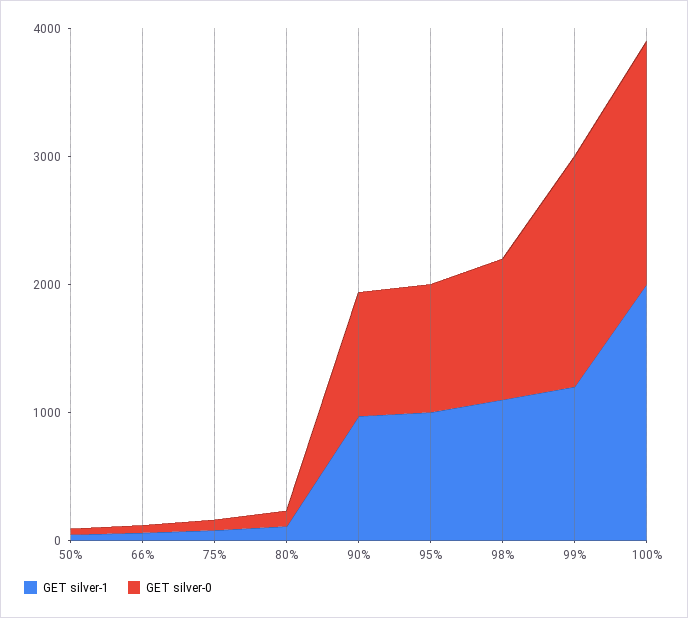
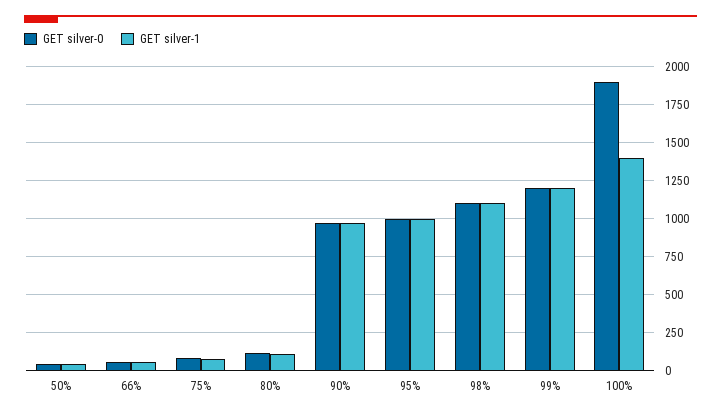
GET silver-0, 99%: 1800 -> 1200
GET silver-1, 100%: 2000 -> 1400

